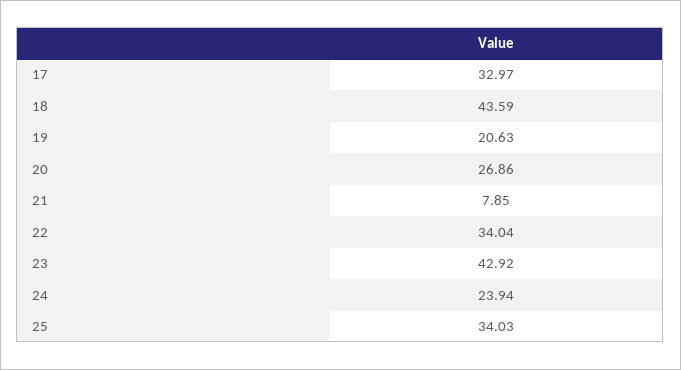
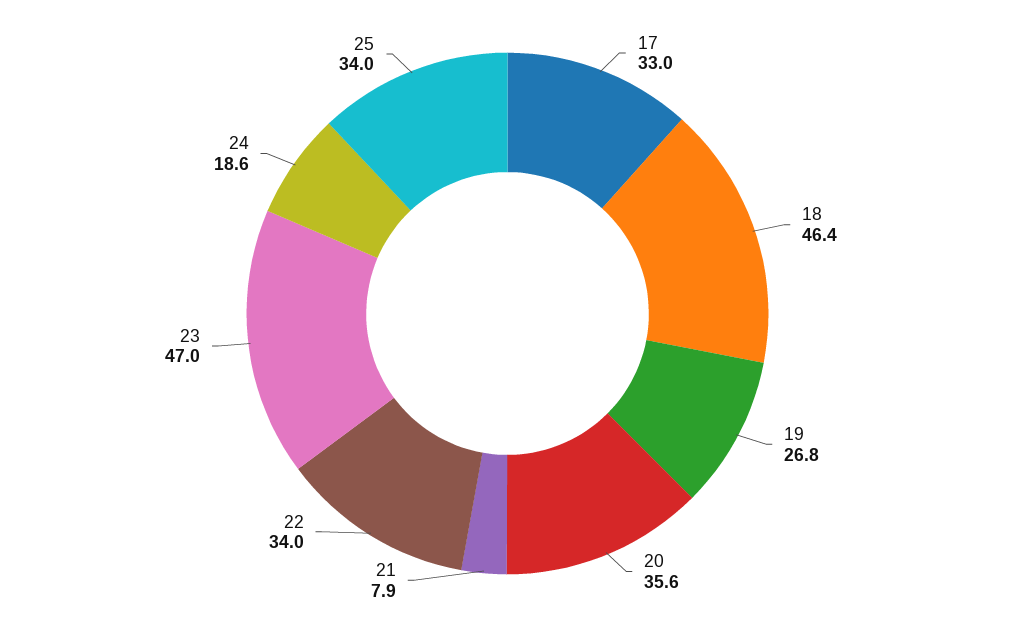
18: 43.59 -> 46.4
19: 20.63 -> 26.8
20: 26.86 -> 35.6
23: 42.92 -> 47
24: 23.94 -> 18.6

